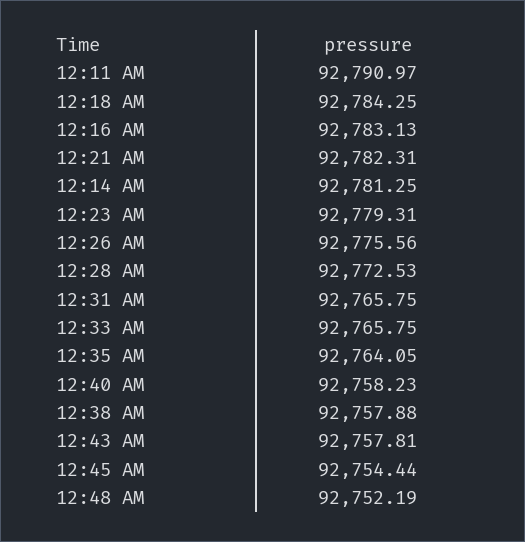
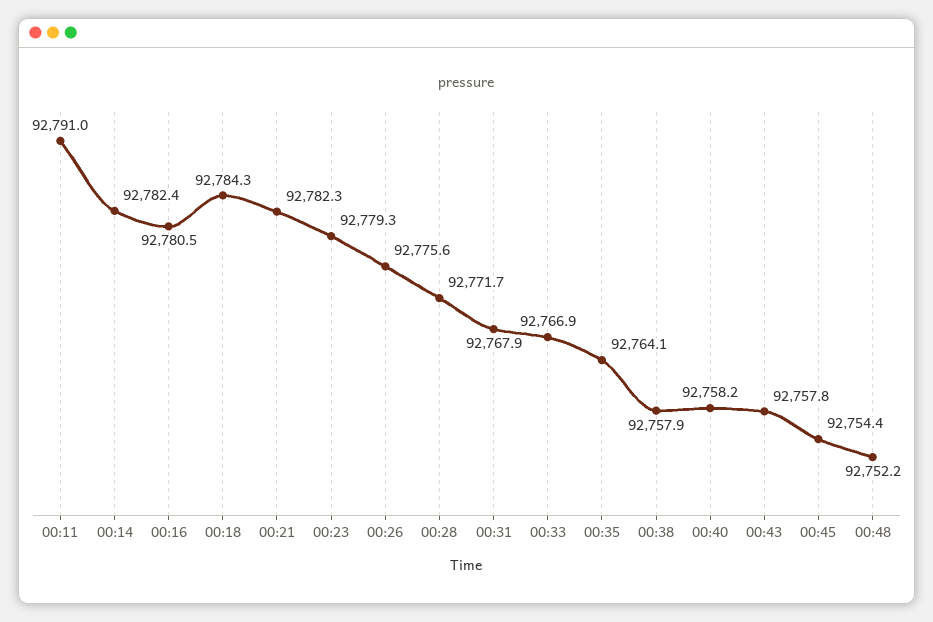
12:16 AM: 92783.13 -> 92780.5
12:14 AM: 92781.25 -> 92782.4
12:28 AM: 92772.53 -> 92771.7
12:31 AM: 92765.75 -> 92767.9
12:33 AM: 92765.75 -> 92766.9

